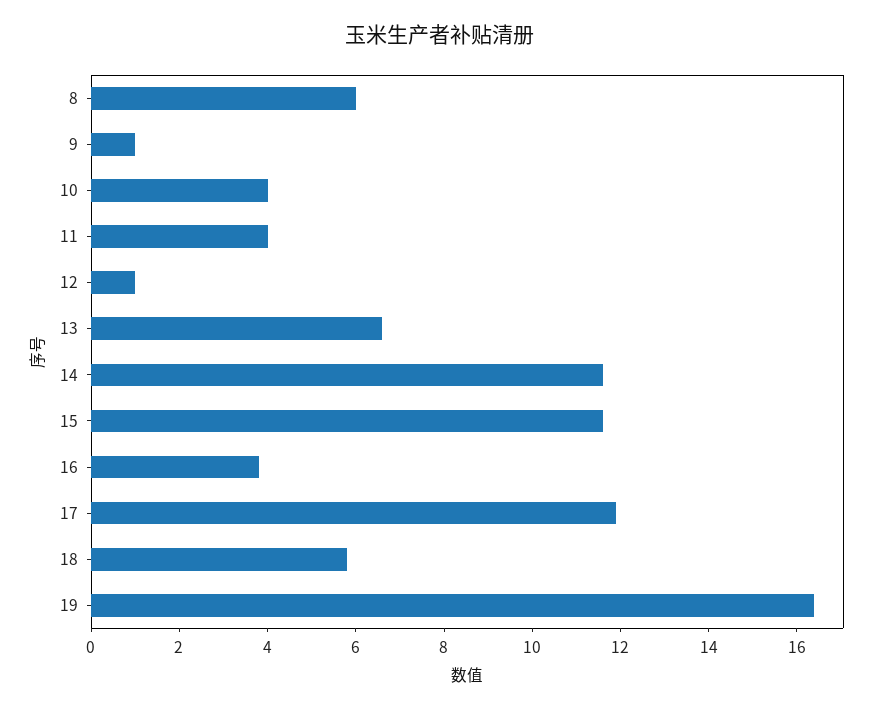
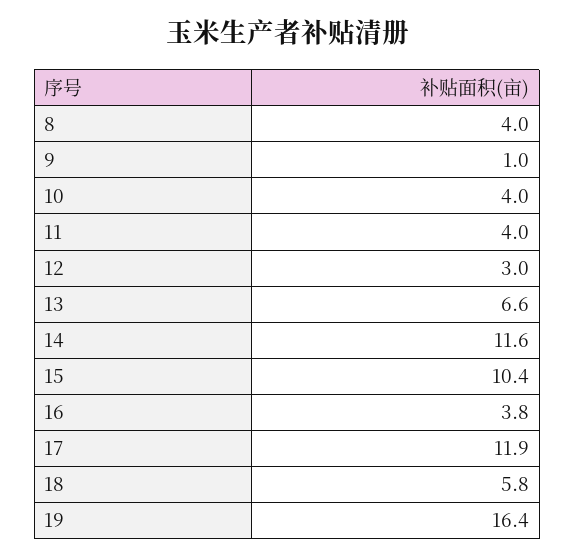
8: 6 -> 4
12: 1 -> 3
15: 11.5 -> 10.4

